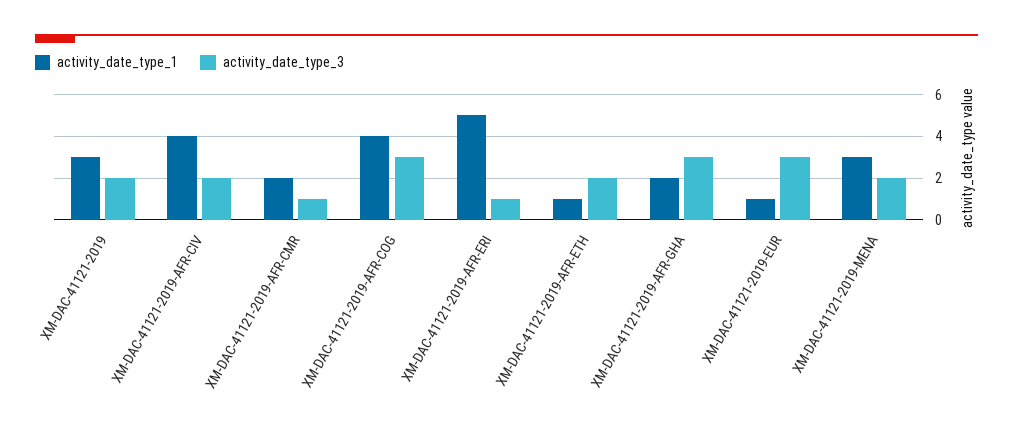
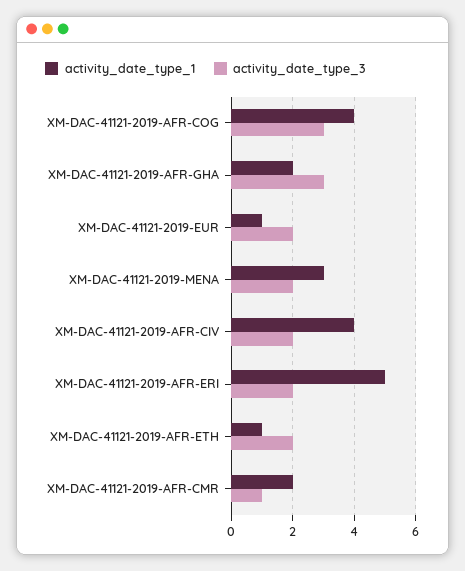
activity_date_type_1, XM-DAC-41121-2019: 3 -> none
activity_date_type_3, XM-DAC-41121-2019: 2 -> none
activity_date_type_3, XM-DAC-41121-2019-AFR-ERI: 1 -> 2
activity_date_type_3, XM-DAC-41121-2019-EUR: 3 -> 2

